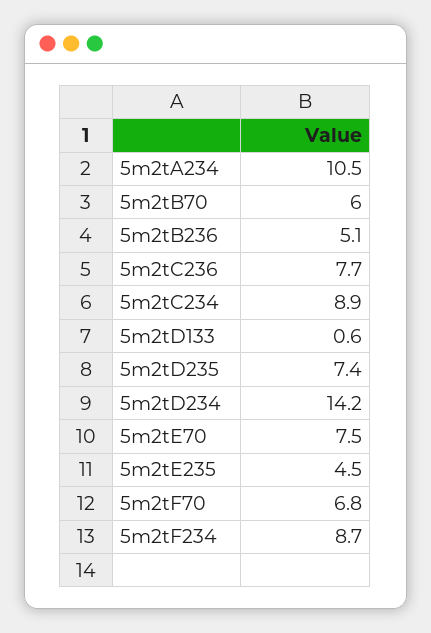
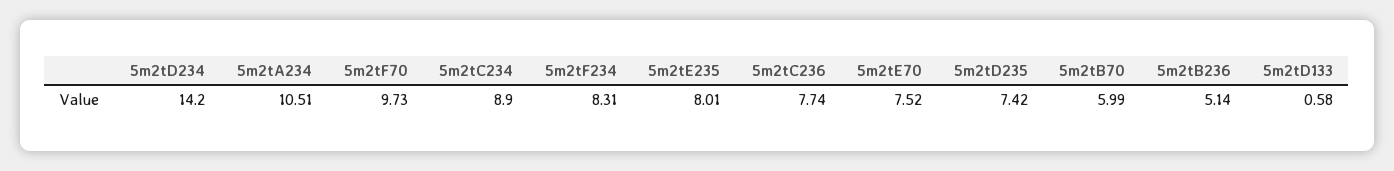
5m2tE235: 4.5 -> 8.01
5m2tF70: 6.8 -> 9.73
5m2tF234: 8.7 -> 8.31

